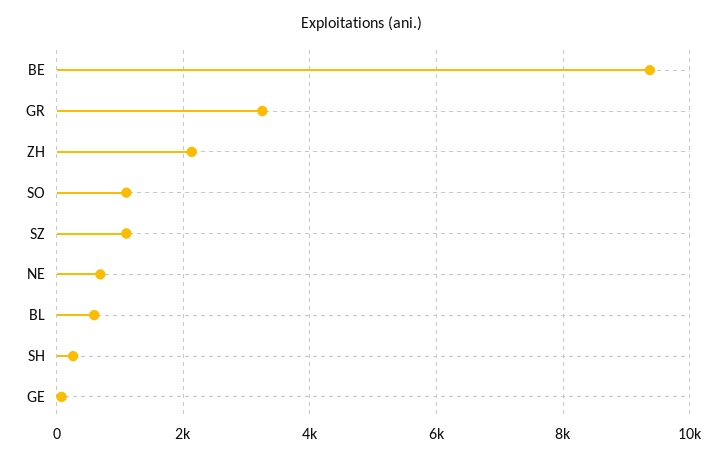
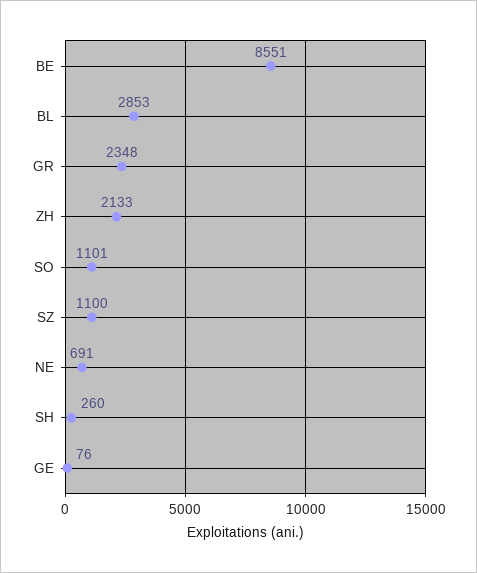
BE: 9400 -> 8551
GR: 3200 -> 2348
BL: 600 -> 2853

